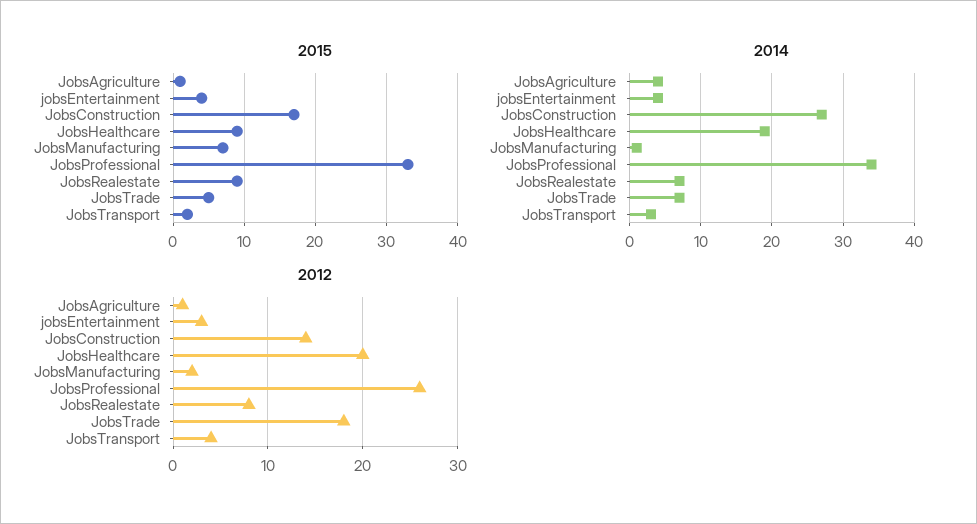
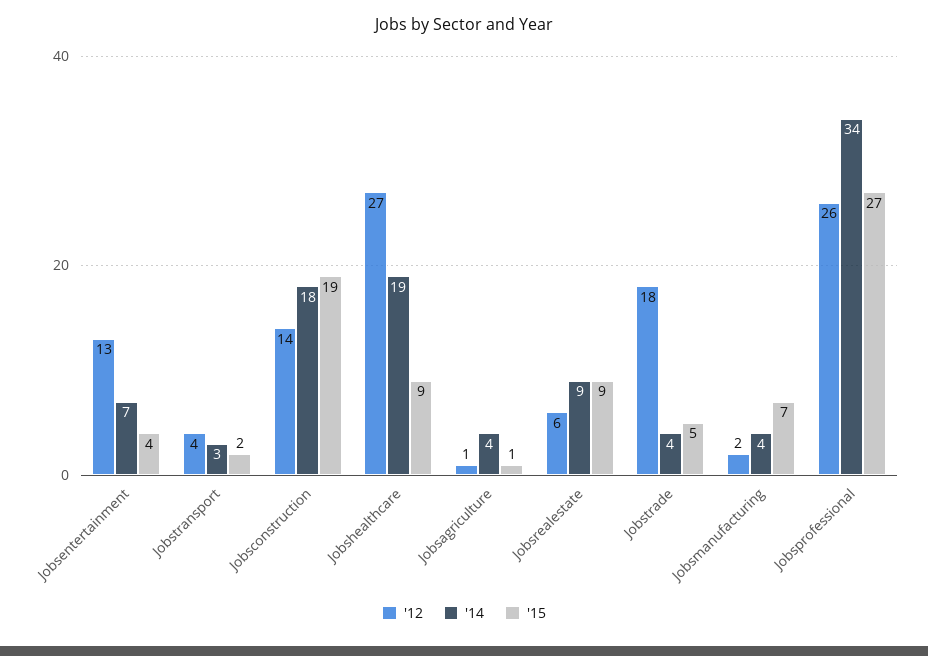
2015, JobsConstruction: 17 -> 19
2015, JobsProfessional: 33 -> 27
2014, jobsEntertainment: 4 -> 7
2014, JobsConstruction: 27 -> 18
2014, JobsManufacturing: 1 -> 4
2014, JobsRealestate: 7 -> 9
2014, JobsTrade: 7 -> 4
2012, jobsEntertainment: 3 -> 13
2012, JobsHealthcare: 20 -> 27
2012, JobsRealestate: 8 -> 6

